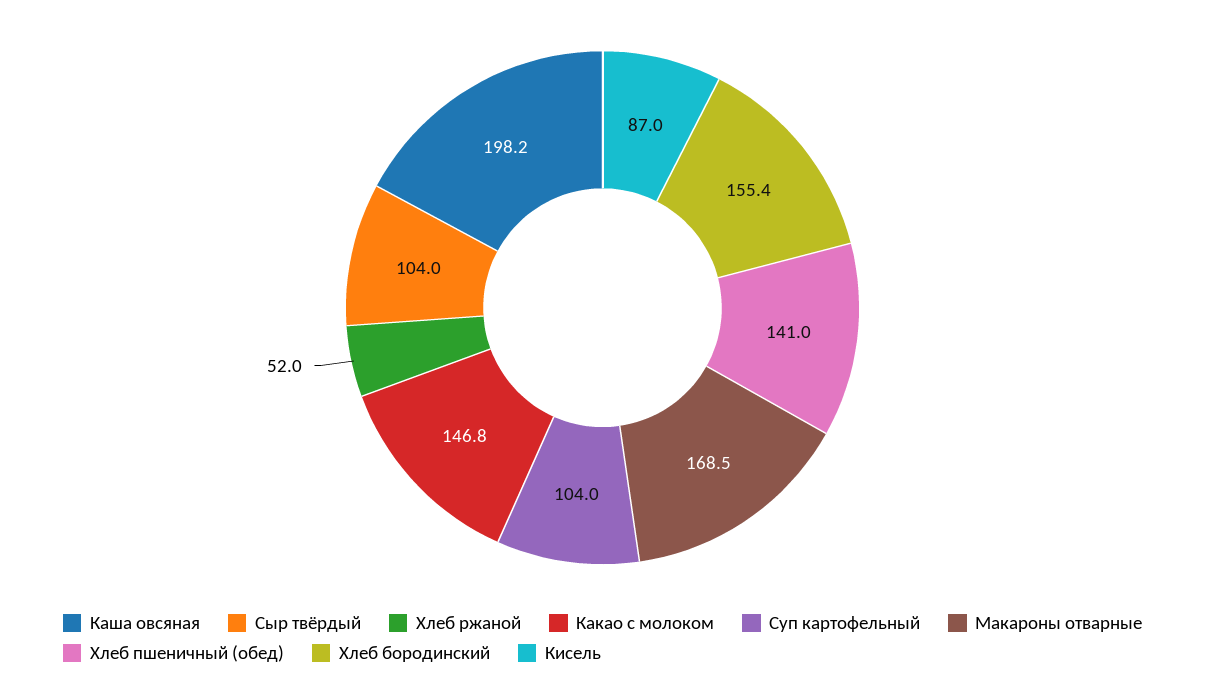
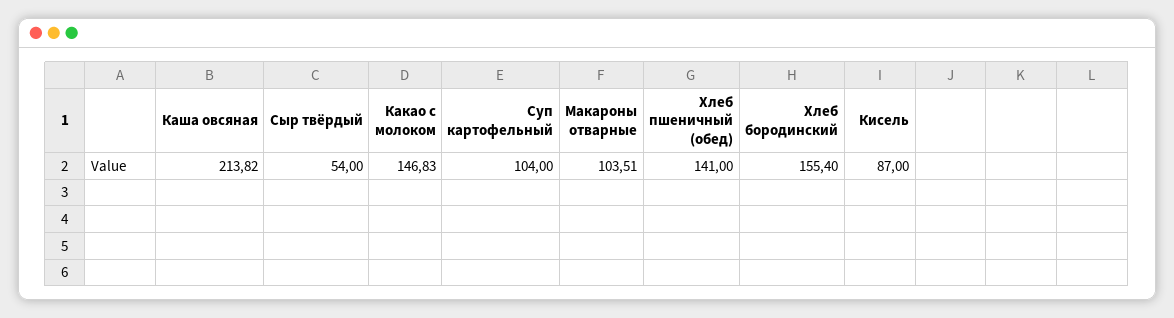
Каша овсяная: 198.2 -> 213.82
Сыр твёрдый: 104 -> 54
Хлеб ржаной: 52 -> none
Макароны отварные: 168.5 -> 103.51

